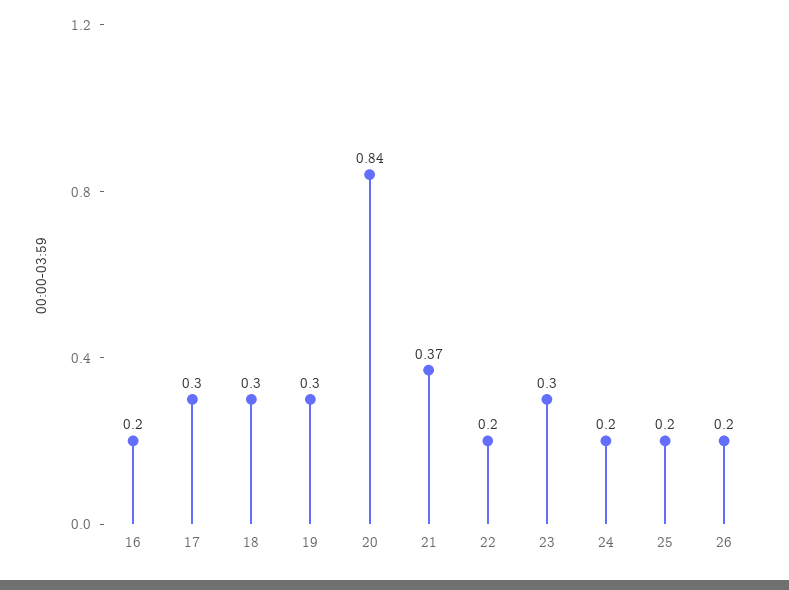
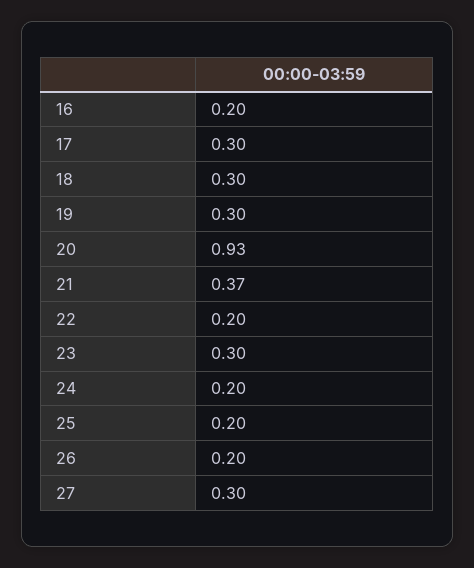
20: 0.84 -> 0.93
27: none -> 0.3

